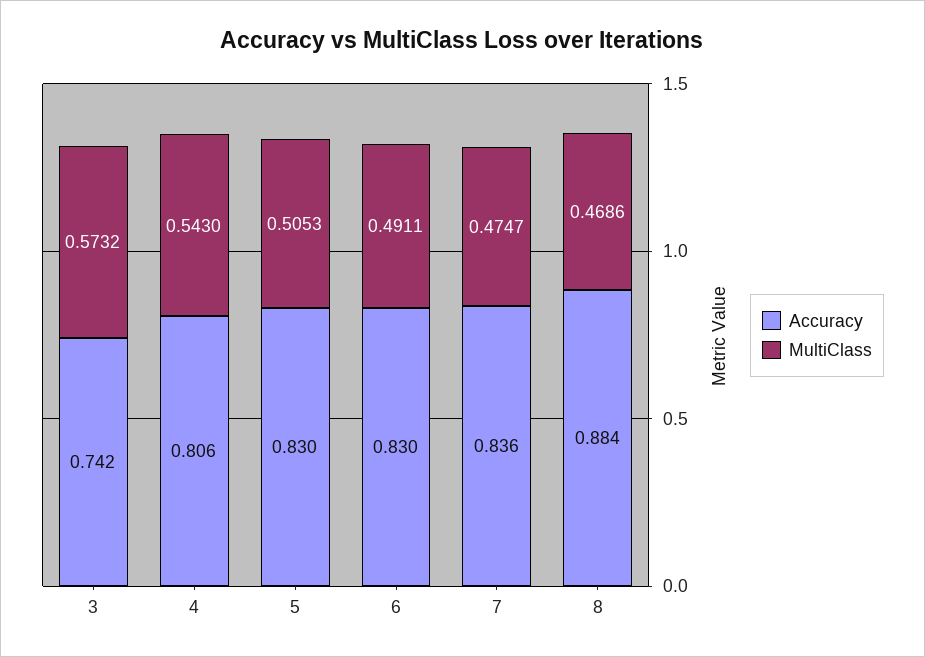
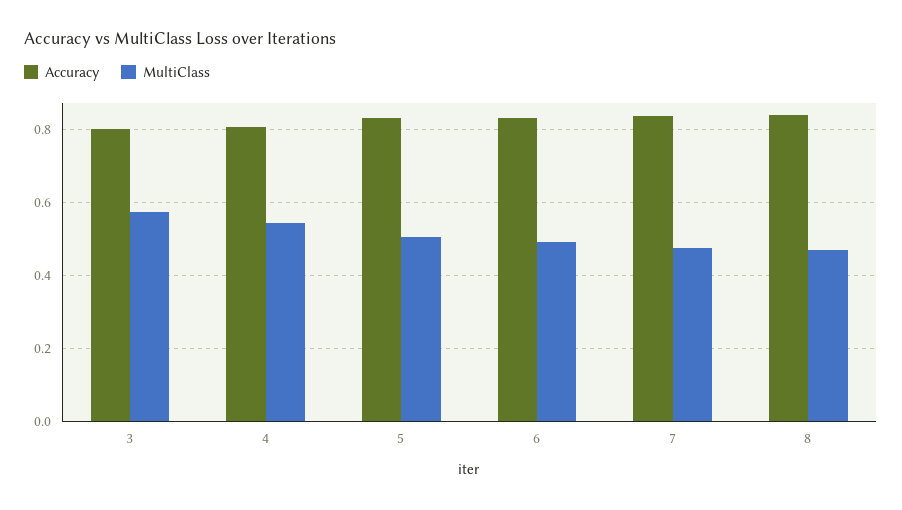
Accuracy, 3: 0.742 -> 0.8
Accuracy, 8: 0.884 -> 0.84

